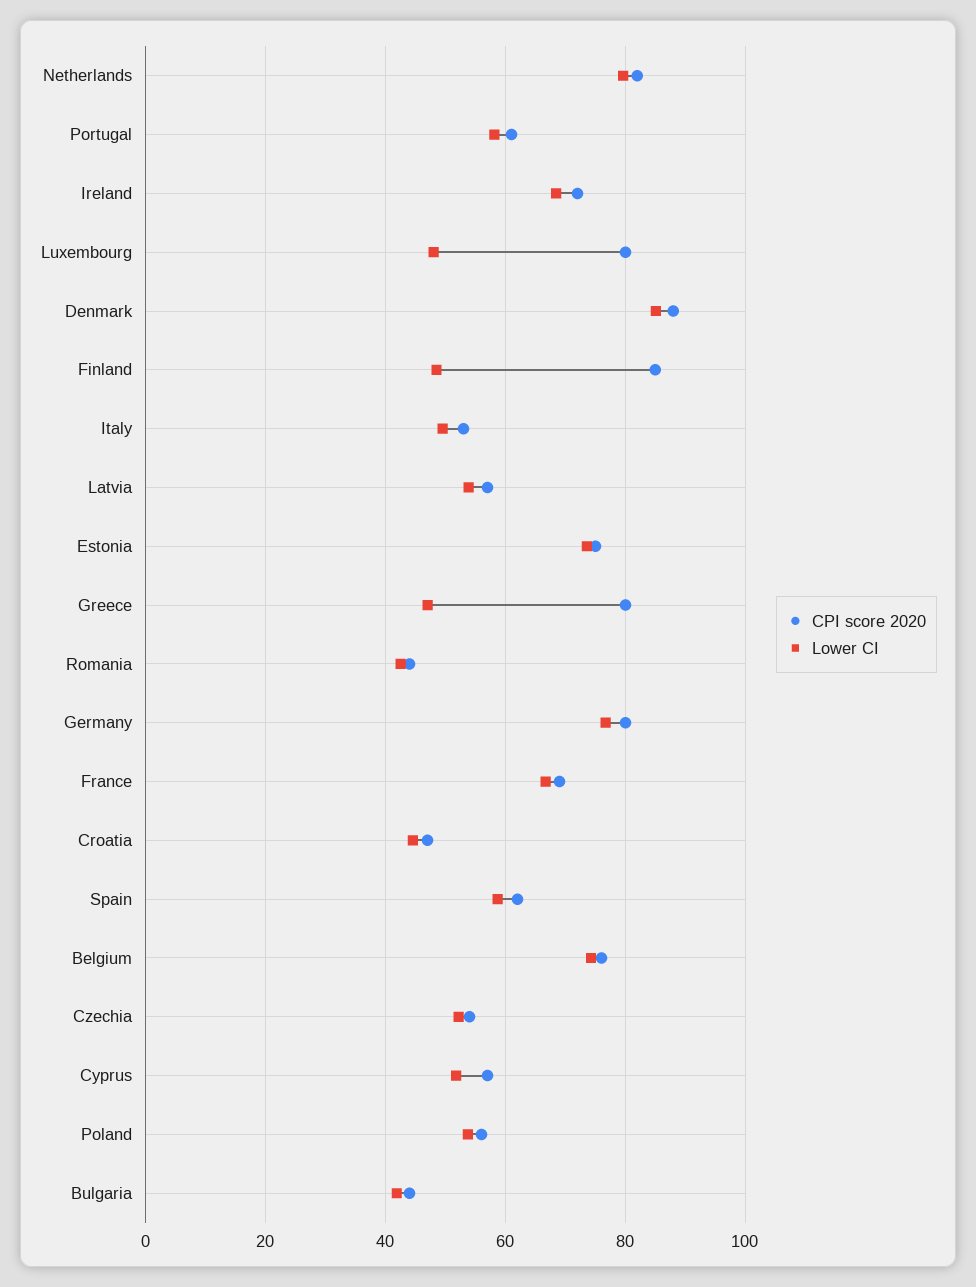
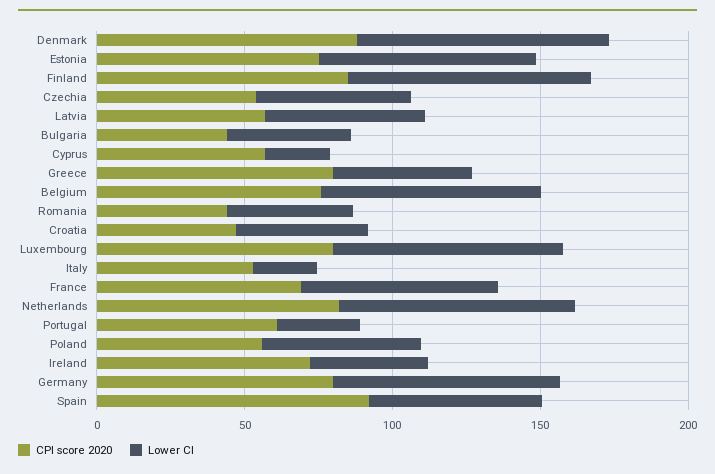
Lower CI, Portugal: 58 -> 30
Lower CI, Ireland: 68 -> 40
Lower CI, Luxembourg: 48 -> 80
Lower CI, Finland: 48 -> 80
Lower CI, Italy: 50 -> 20
CPI score 2020, Spain: 62 -> 90
Lower CI, Cyprus: 52 -> 20

